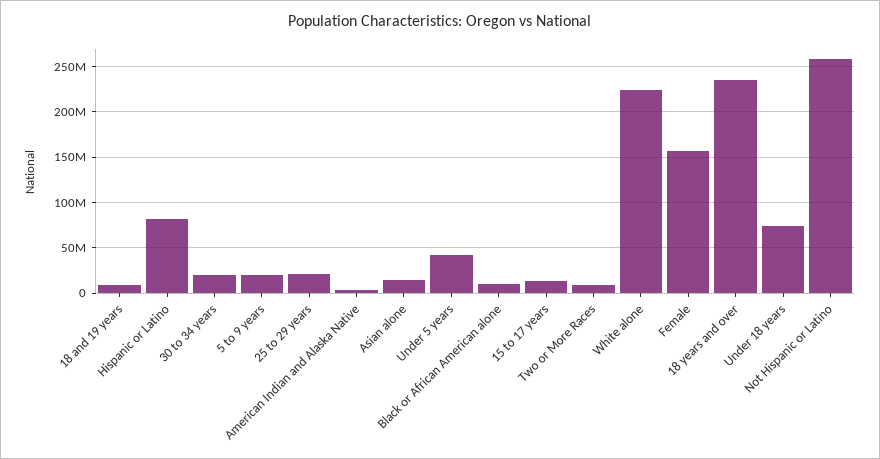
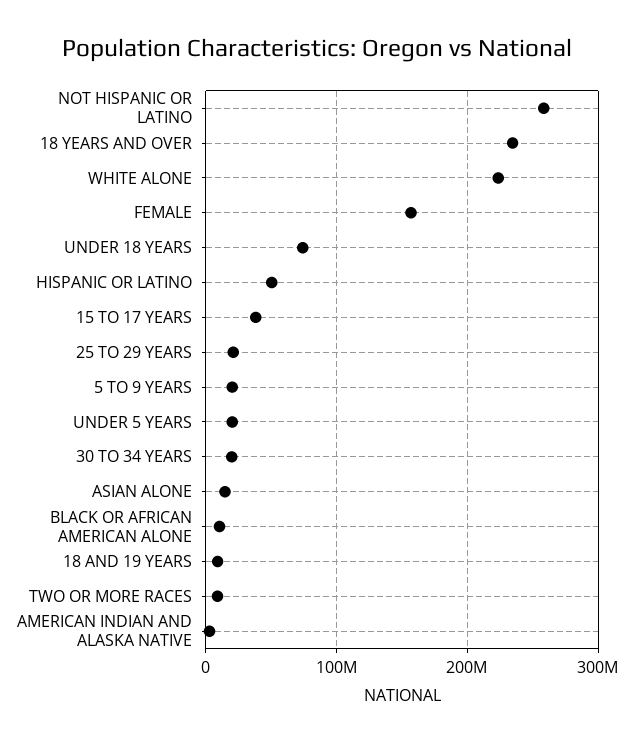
Hispanic or Latino: 80000000 -> 50000000
Under 5 years: 40000000 -> 20000000
15 to 17 years: 10000000 -> 40000000

